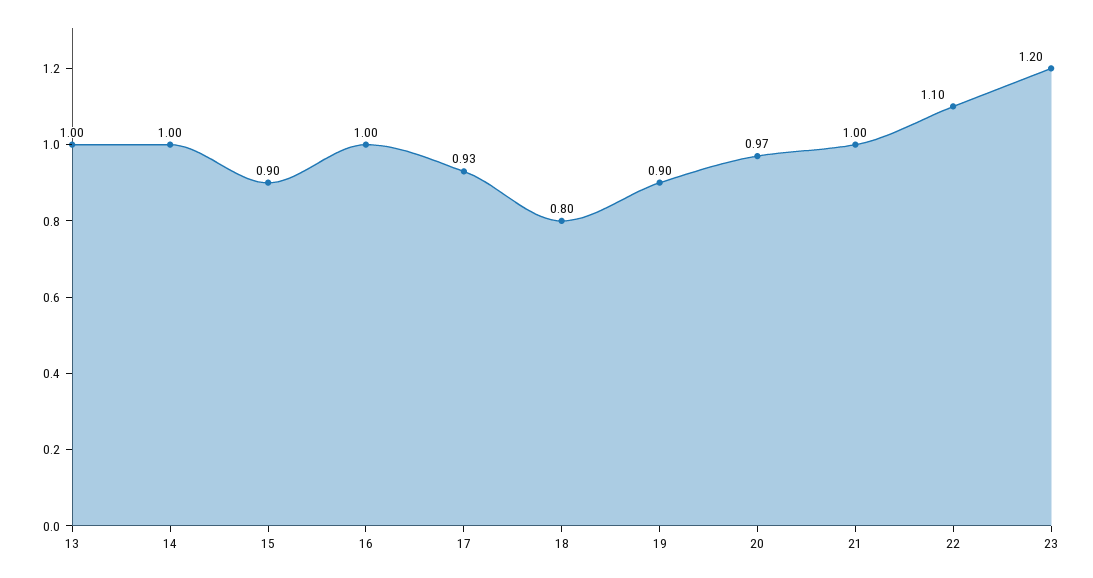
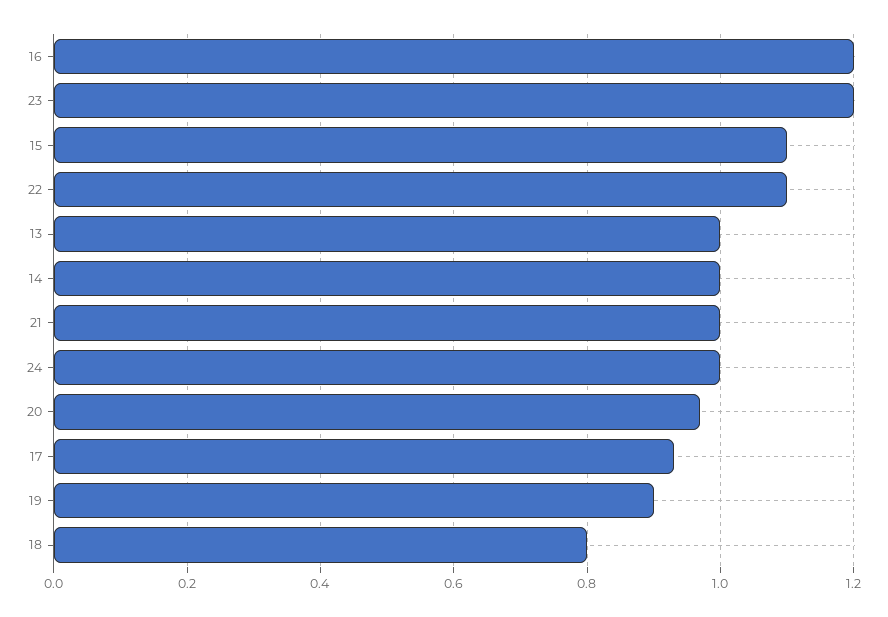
15: 0.9 -> 1.1
16: 1 -> 1.2
24: none -> 1

